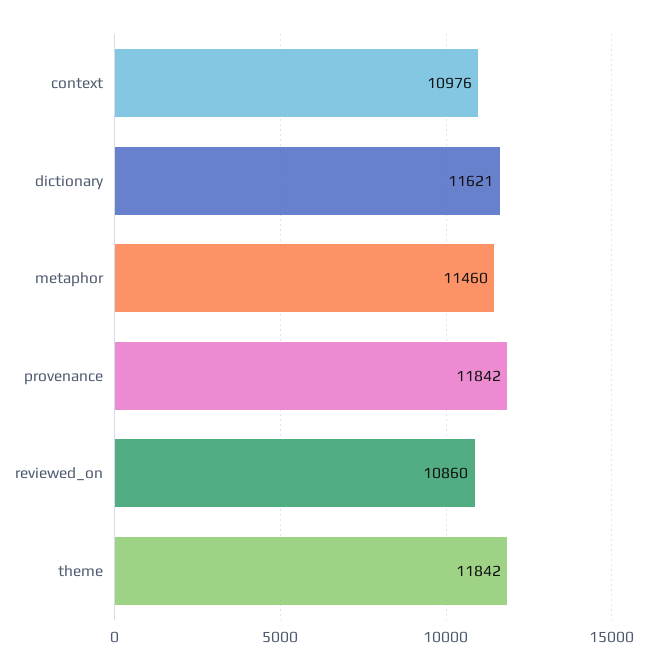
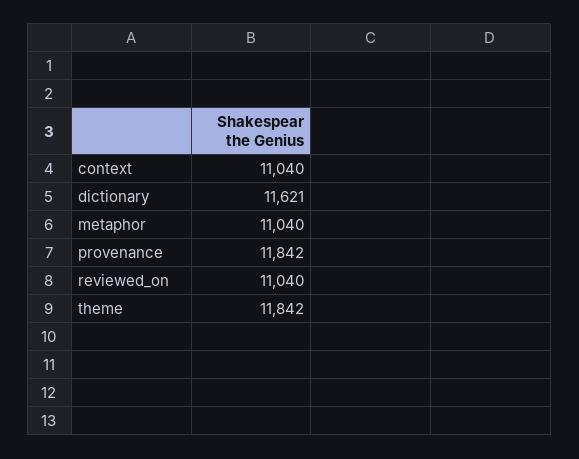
context: 10976 -> 11040
metaphor: 11460 -> 11040
reviewed_on: 10860 -> 11040

